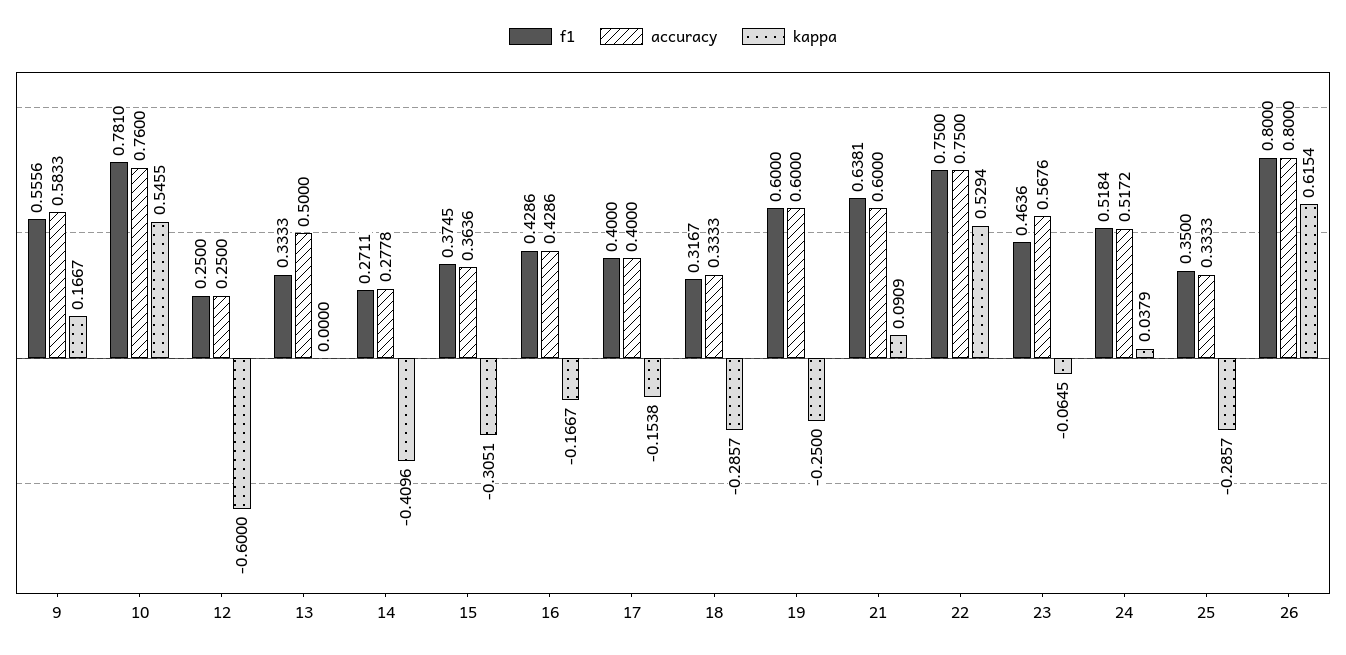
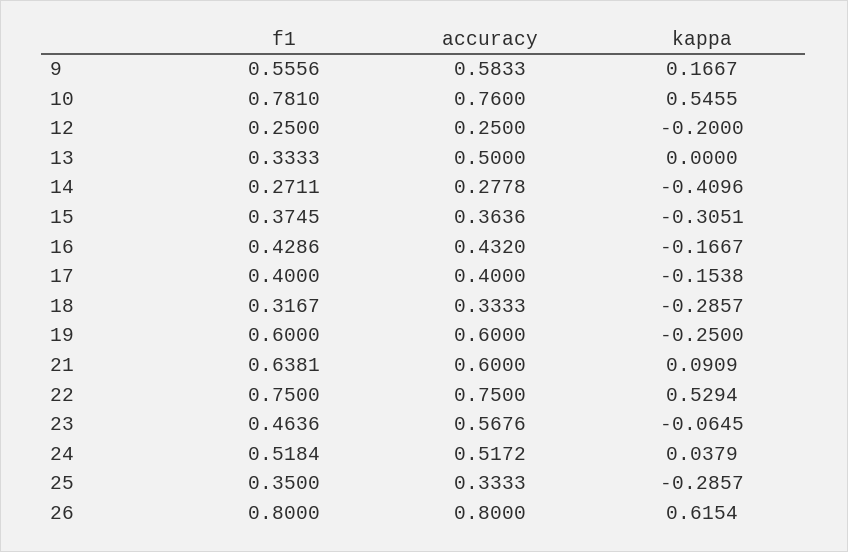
kappa, 12: -0.6 -> -0.2
accuracy, 16: 0.4286 -> 0.432

